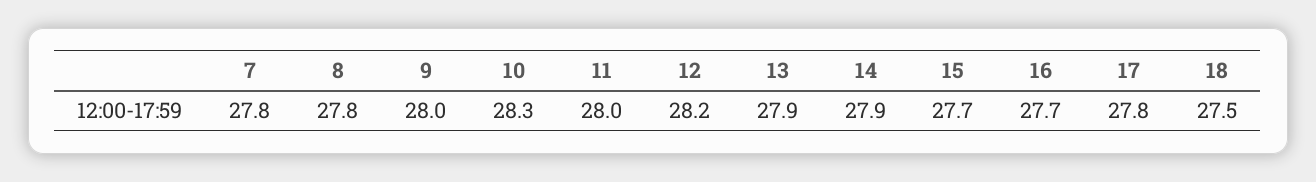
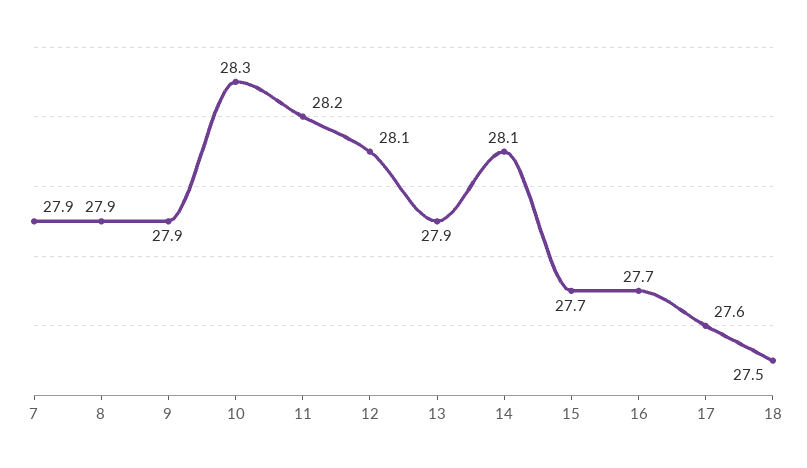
7: 27.8 -> 27.9
8: 27.8 -> 27.9
9: 28 -> 27.9
11: 28 -> 28.2
12: 28.2 -> 28.1
14: 27.9 -> 28.1
17: 27.8 -> 27.6

